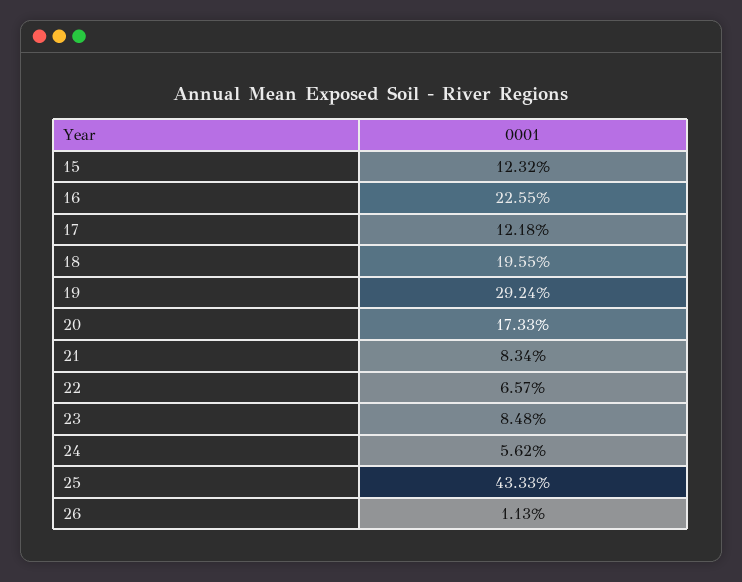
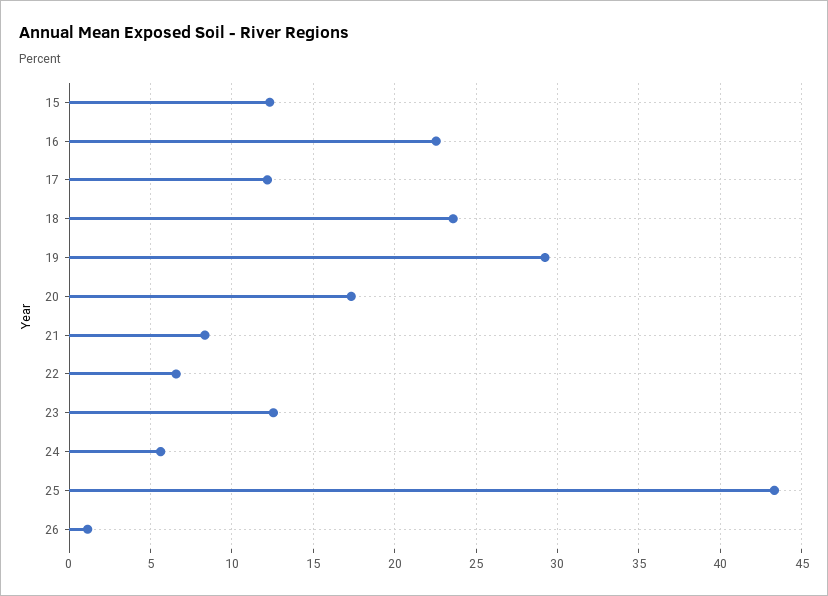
18: 19.55 -> 23.5
23: 8.48 -> 12.5

